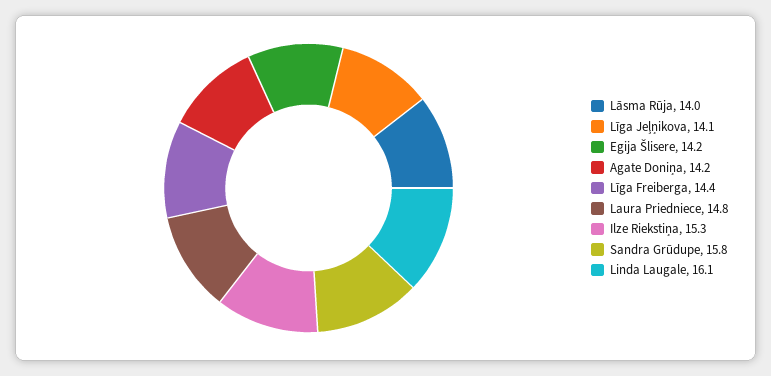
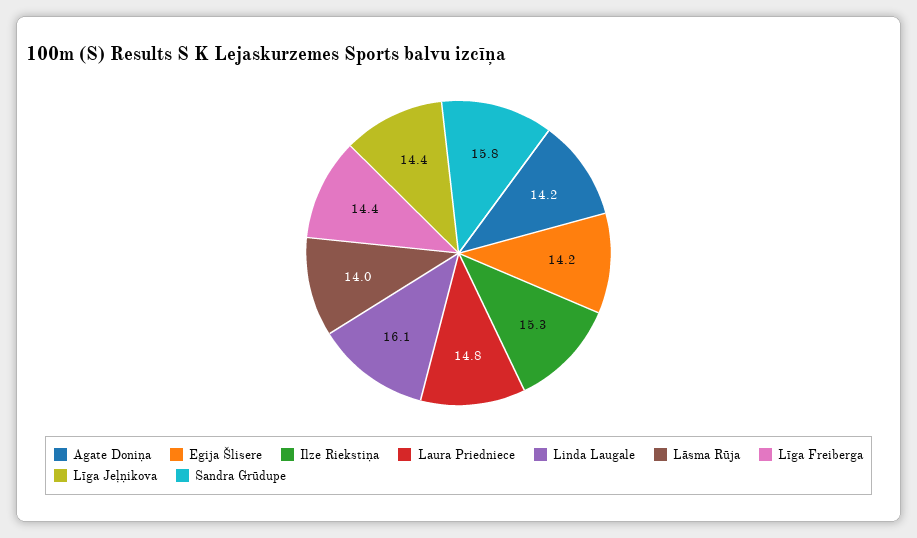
Līga Jeļņikova: 14.1 -> 14.4

